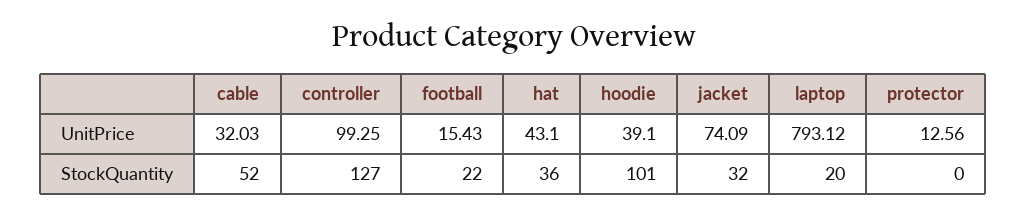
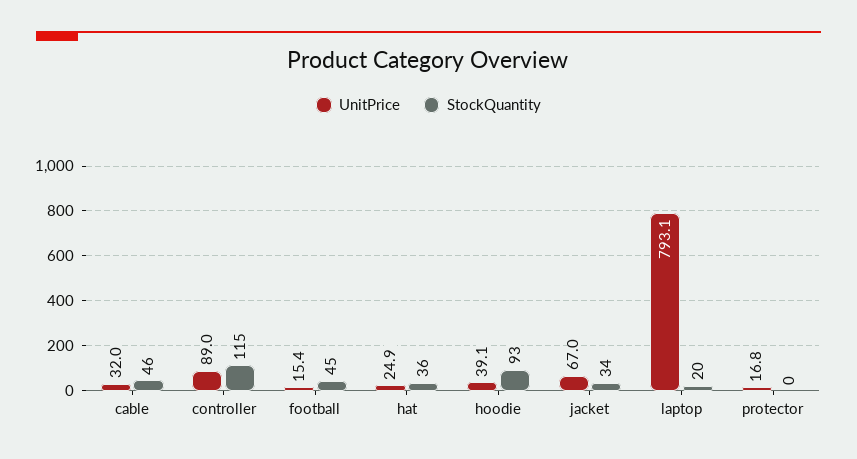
UnitPrice, controller: 99.25 -> 89
UnitPrice, hat: 43.1 -> 24.9
UnitPrice, jacket: 74.09 -> 67
UnitPrice, protector: 12.56 -> 16.8
StockQuantity, cable: 52 -> 46
StockQuantity, controller: 127 -> 115
StockQuantity, football: 22 -> 45
StockQuantity, hoodie: 101 -> 93
StockQuantity, jacket: 32 -> 34

